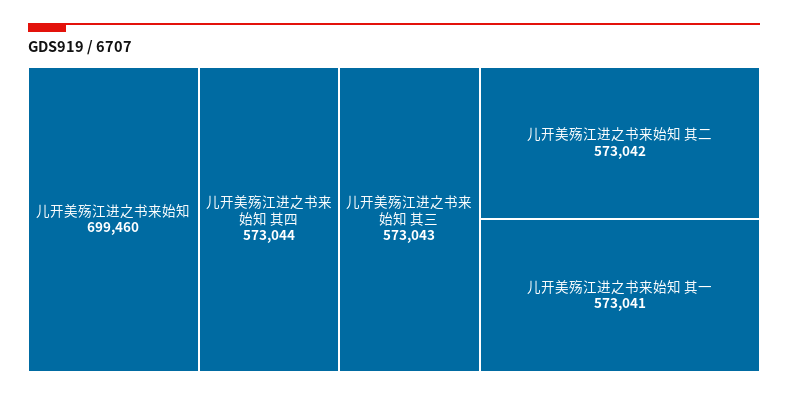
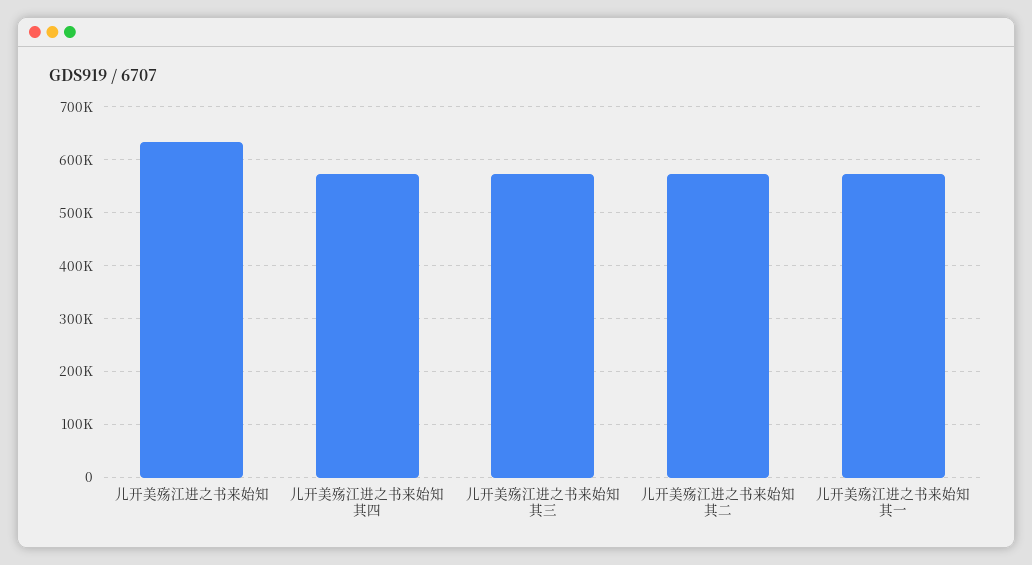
儿开美殇江进之书来始知: 699460 -> 640000

